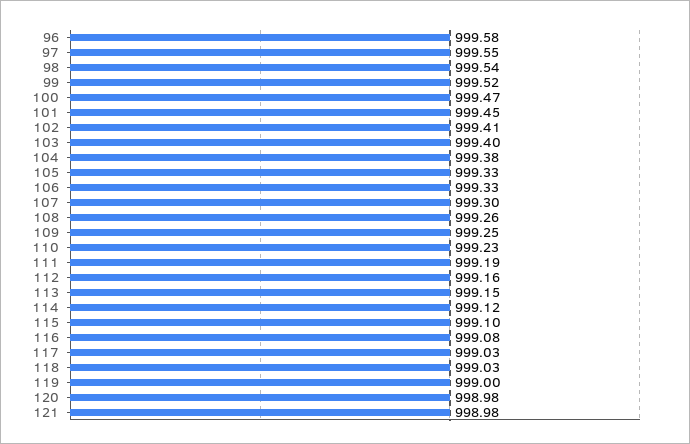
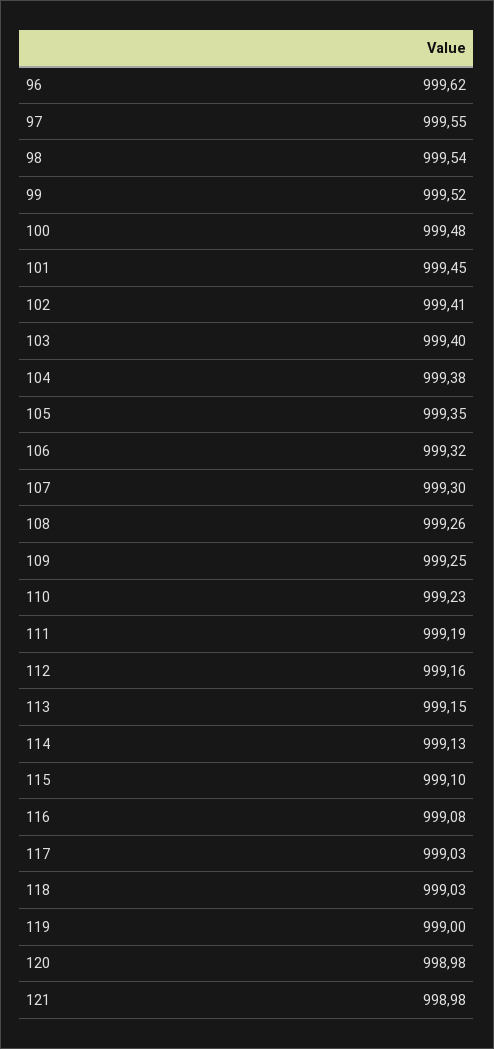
96: 999.58 -> 999.62
100: 999.47 -> 999.48
105: 999.33 -> 999.35
106: 999.33 -> 999.32
114: 999.12 -> 999.13

